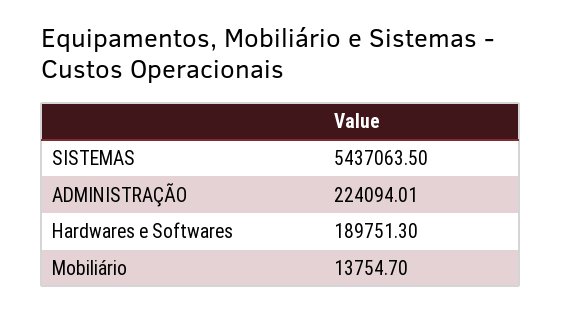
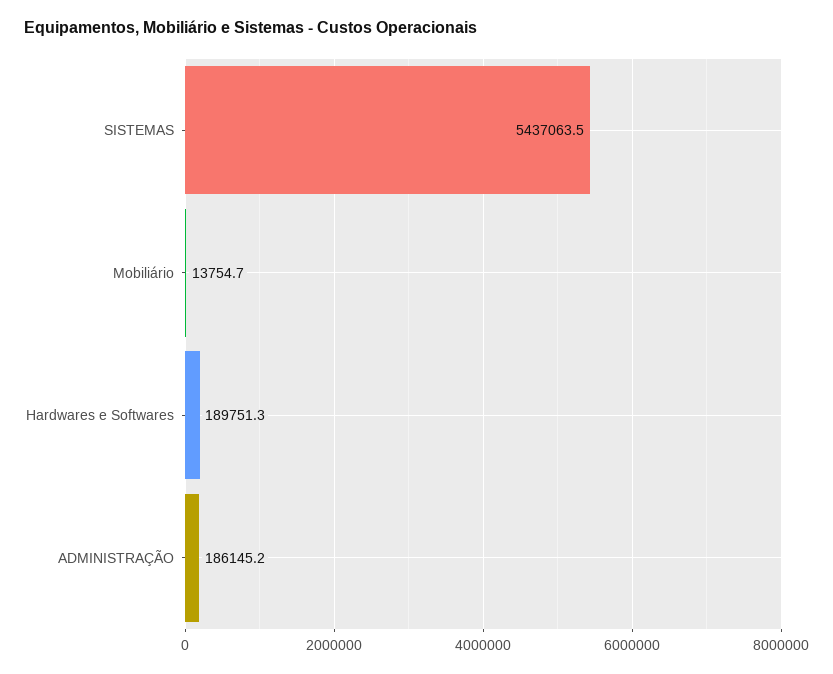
ADMINISTRAÇÃO: 224094.01 -> 186145.2

